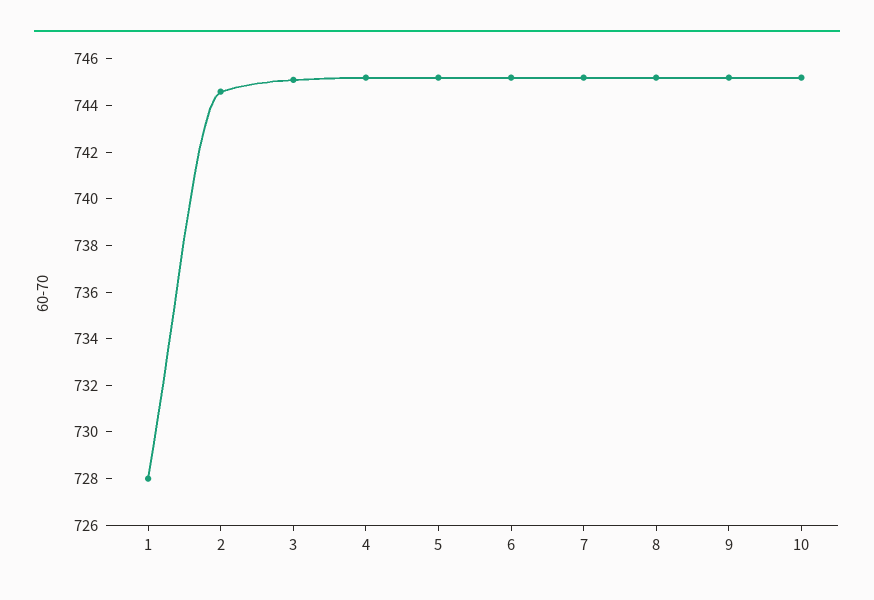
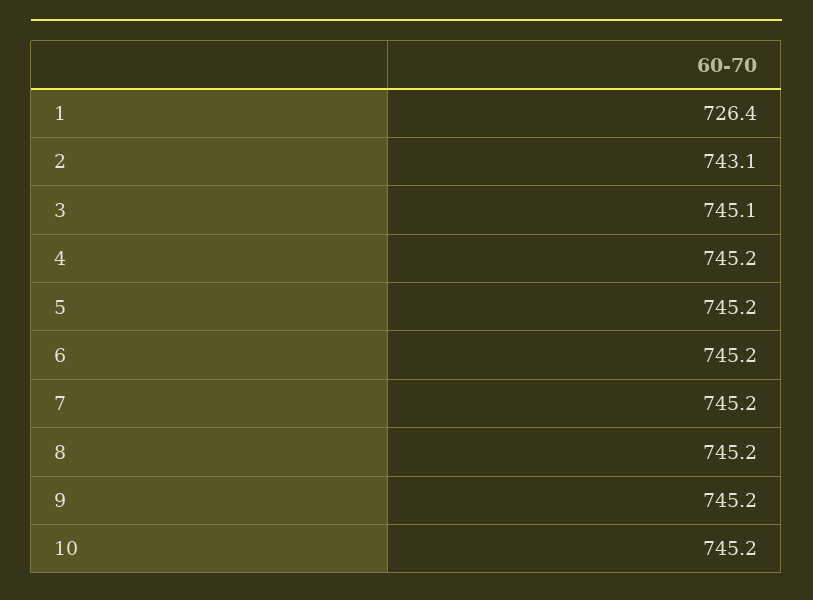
1: 728 -> 726.4
2: 744.5 -> 743.1

